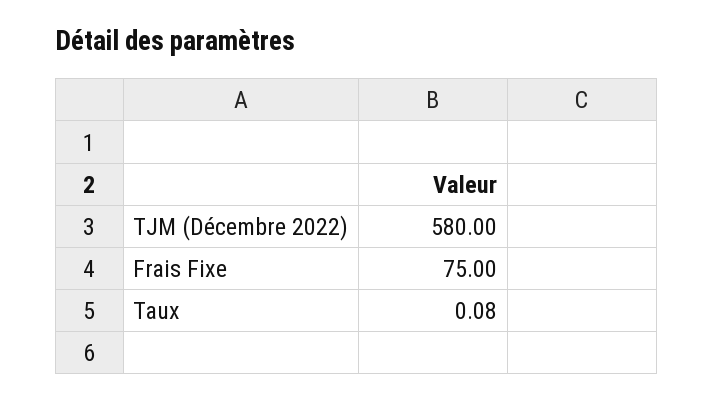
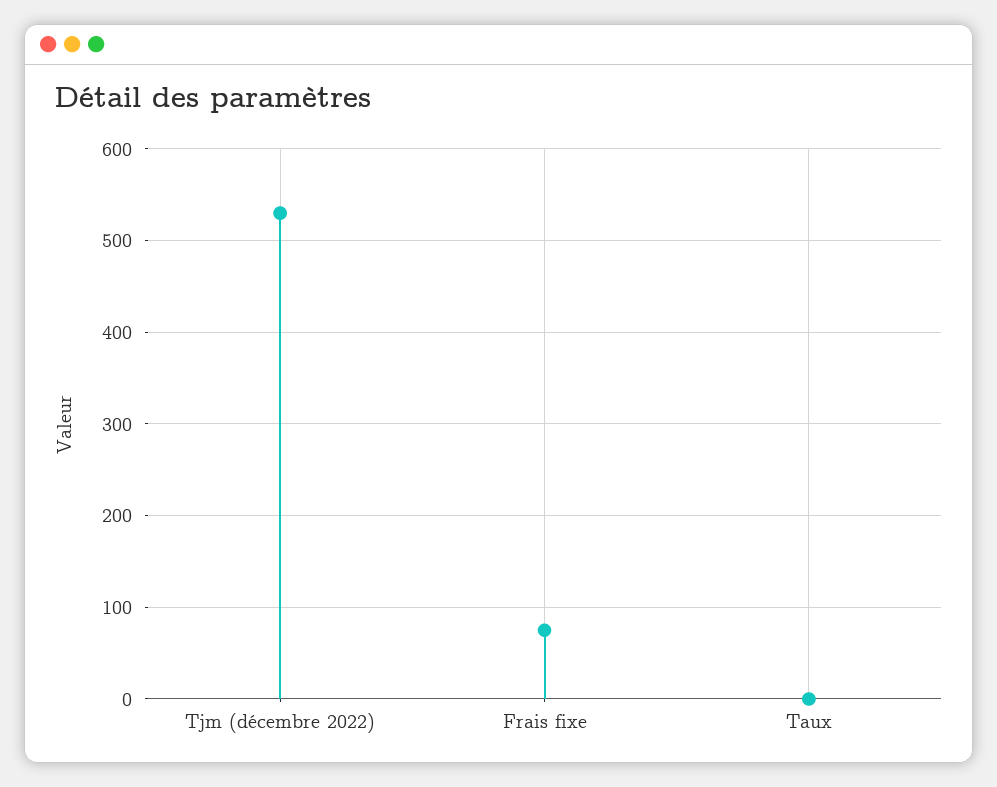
TJM (Décembre 2022): 580 -> 530

